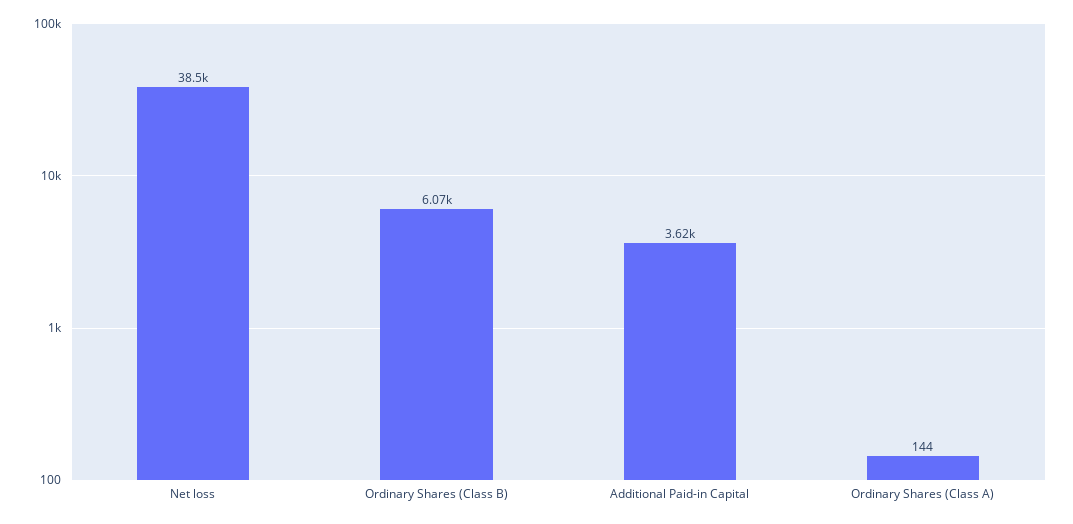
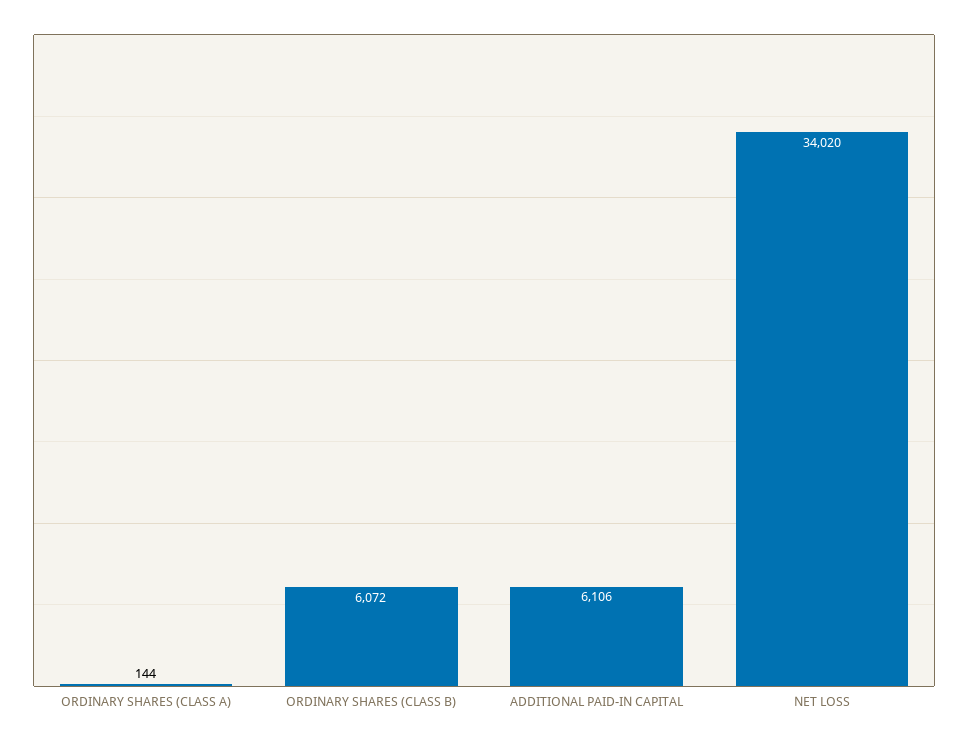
Net loss: 38500 -> 34020
Additional Paid-in Capital: 3620 -> 6106

